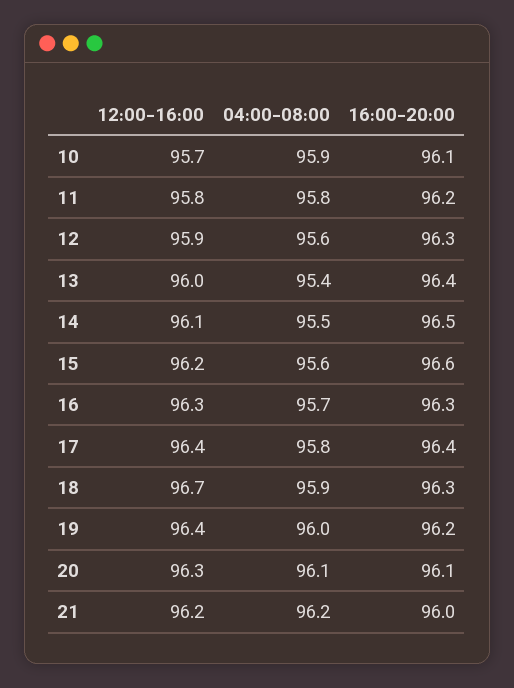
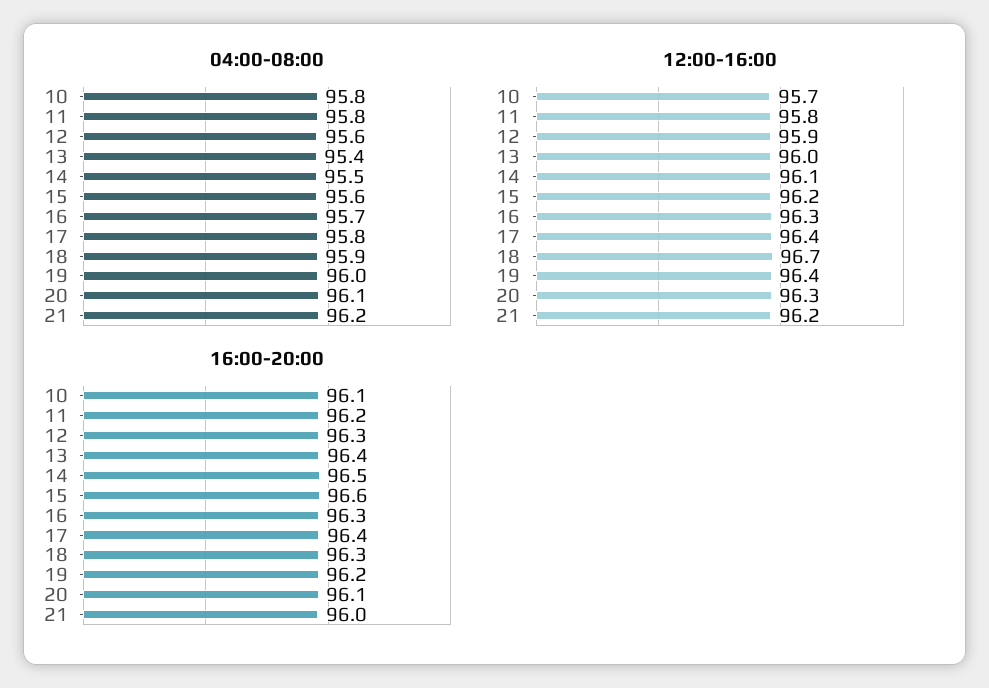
04:00-08:00, 10: 95.9 -> 95.8

